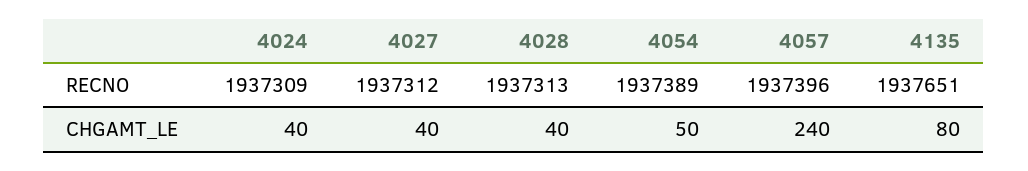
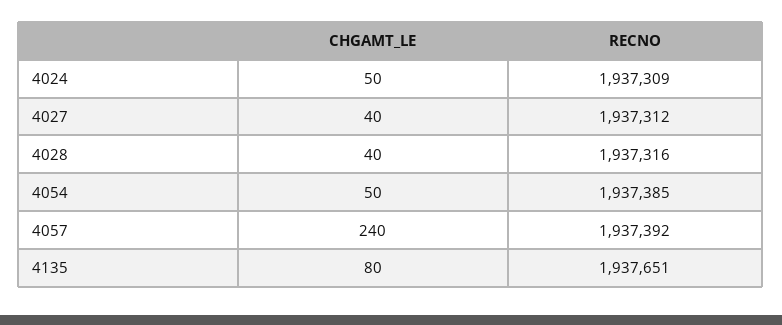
4028, RECNO: 1937313 -> 1937316
4054, RECNO: 1937389 -> 1937385
4057, RECNO: 1937396 -> 1937392
4024, CHGAMT_LE: 40 -> 50

